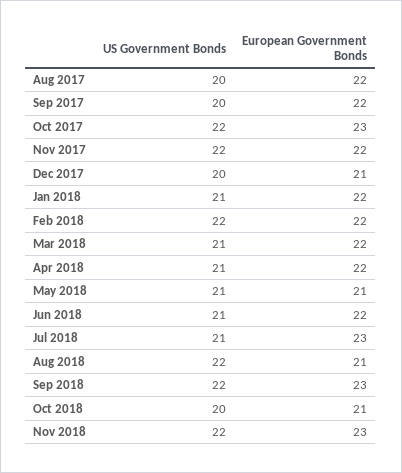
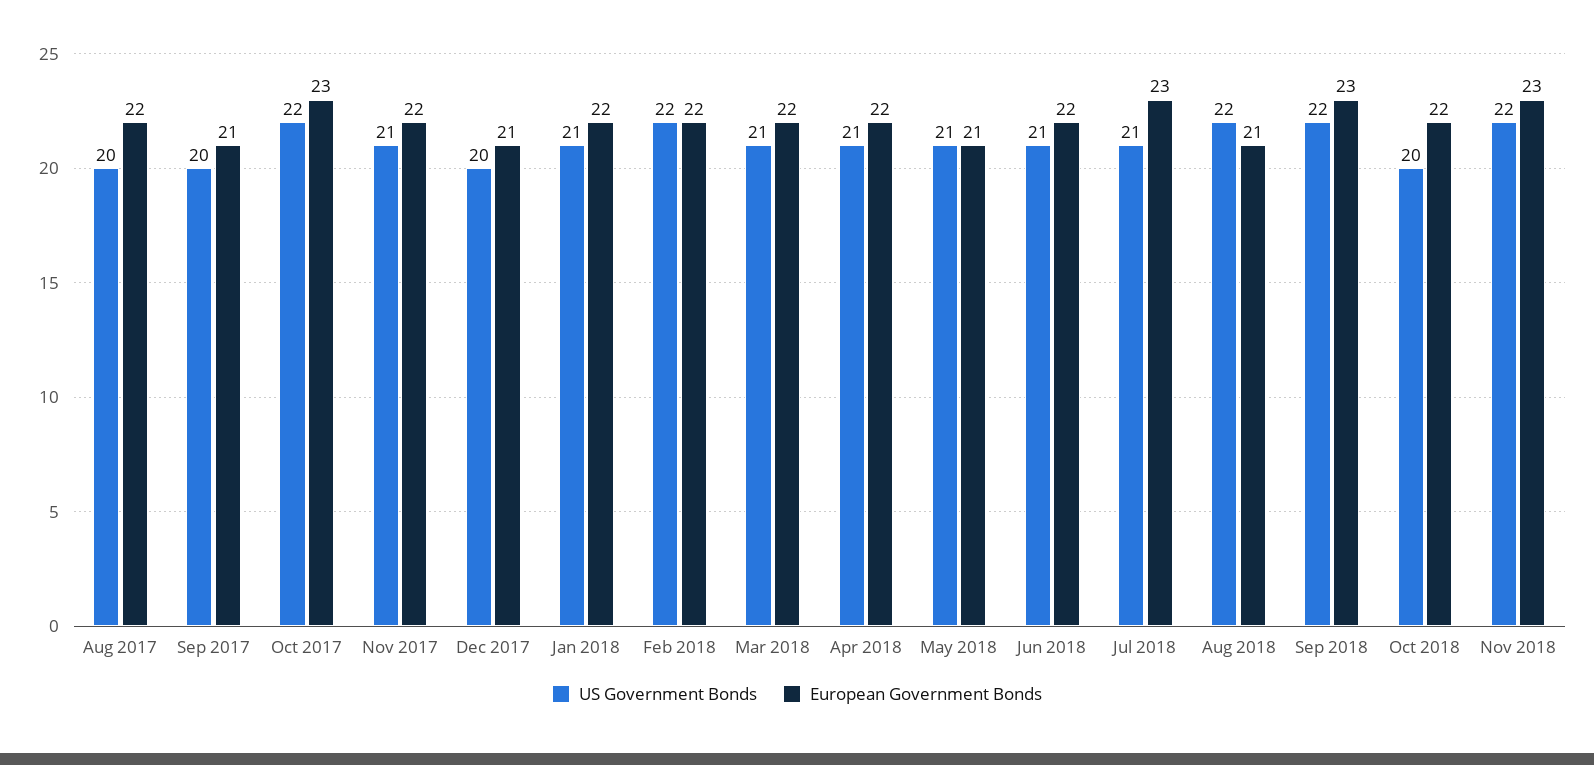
European Government Bonds, Sep 2017: 22 -> 21
US Government Bonds, Nov 2017: 22 -> 21
European Government Bonds, Oct 2018: 21 -> 22

